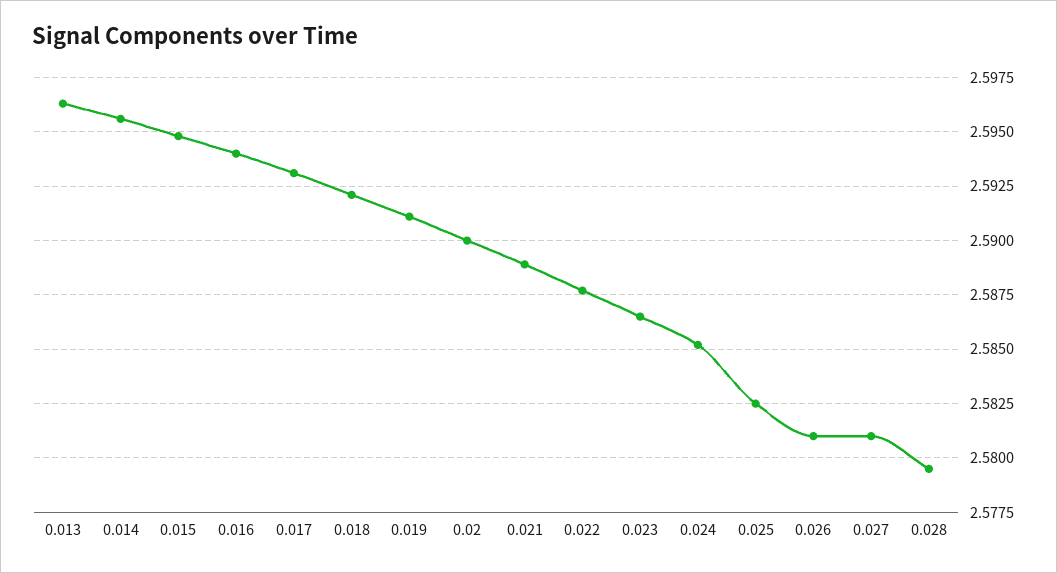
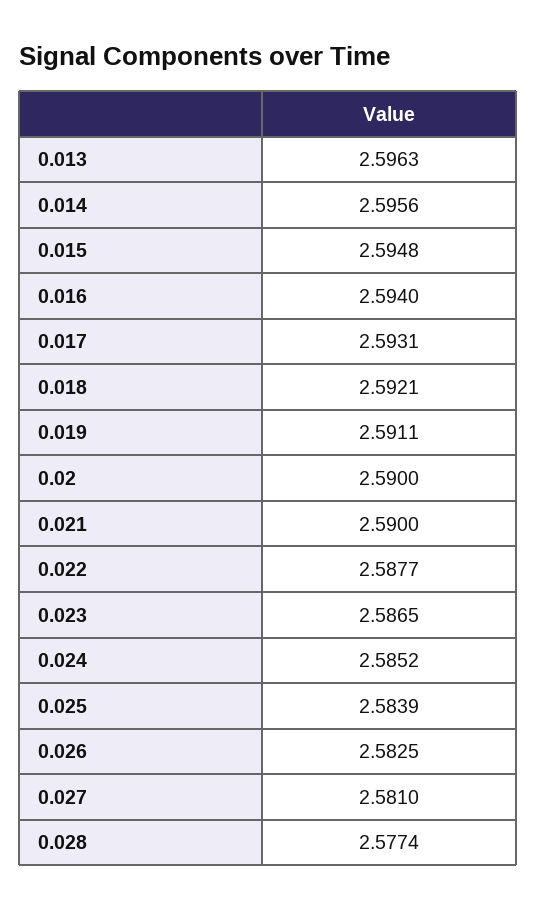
0.021: 2.589 -> 2.59
0.025: 2.5825 -> 2.5839
0.026: 2.581 -> 2.5825
0.028: 2.5795 -> 2.5774

